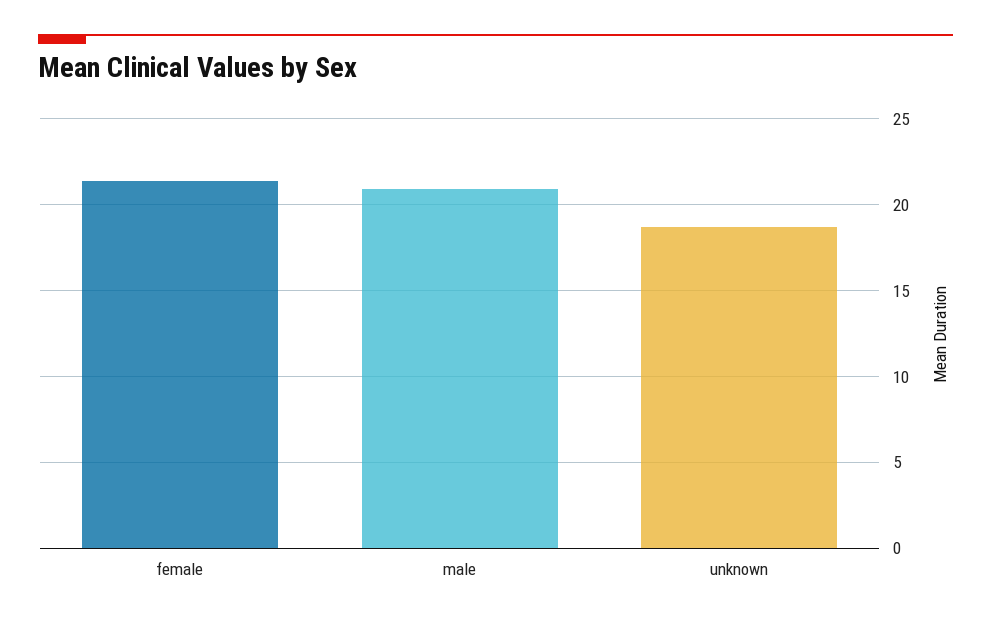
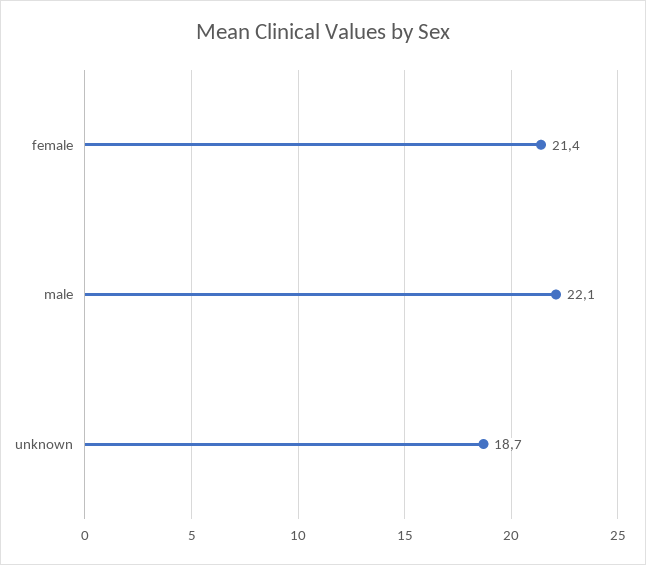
male: 21 -> 22.1

